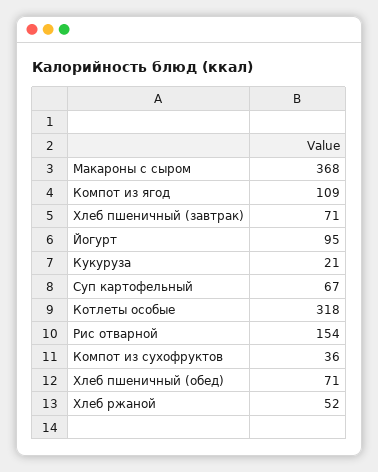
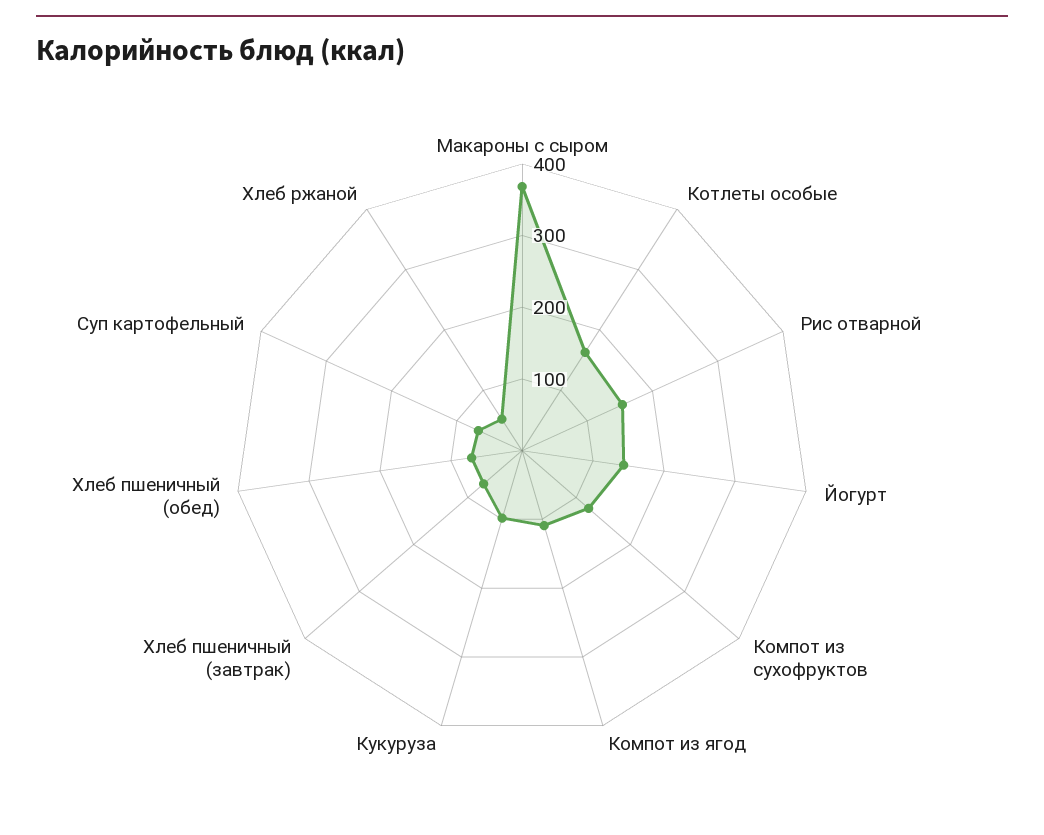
Йогурт: 95 -> 140
Кукуруза: 21 -> 100
Котлеты особые: 318 -> 160
Компот из сухофруктов: 36 -> 120

